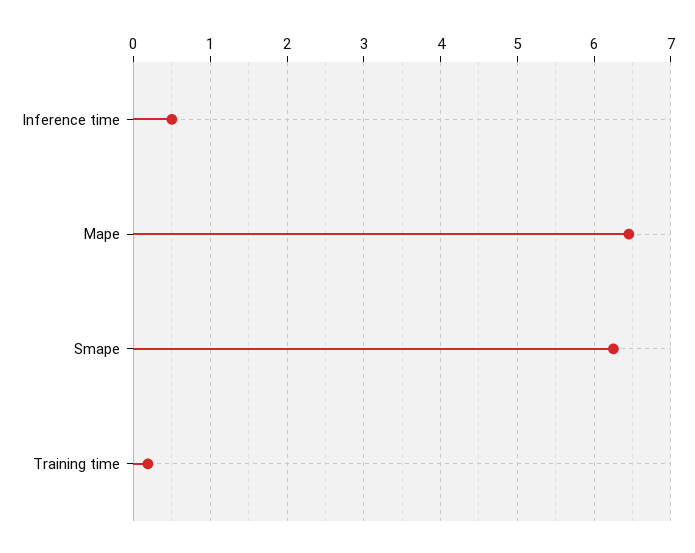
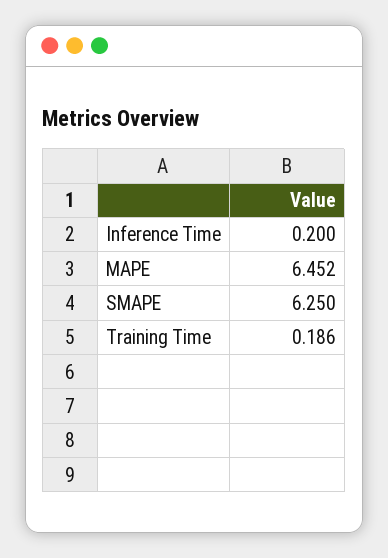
Inference time: 0.5 -> 0.2

